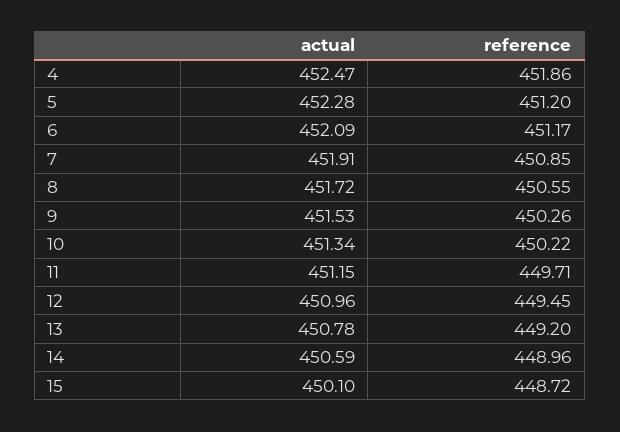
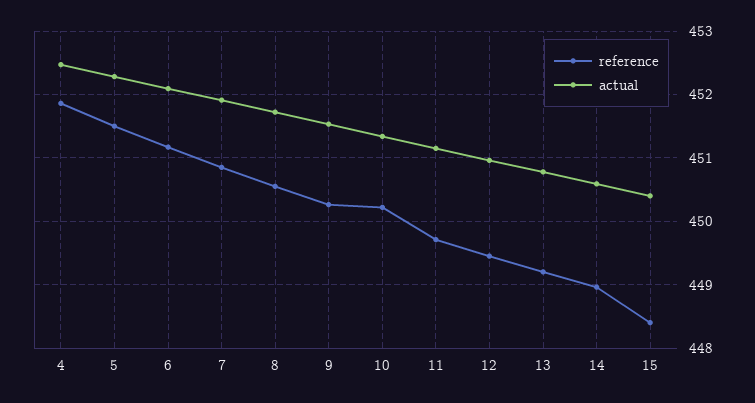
reference, 5: 451.2 -> 451.5
actual, 15: 450.1 -> 450.4
reference, 15: 448.72 -> 448.4

